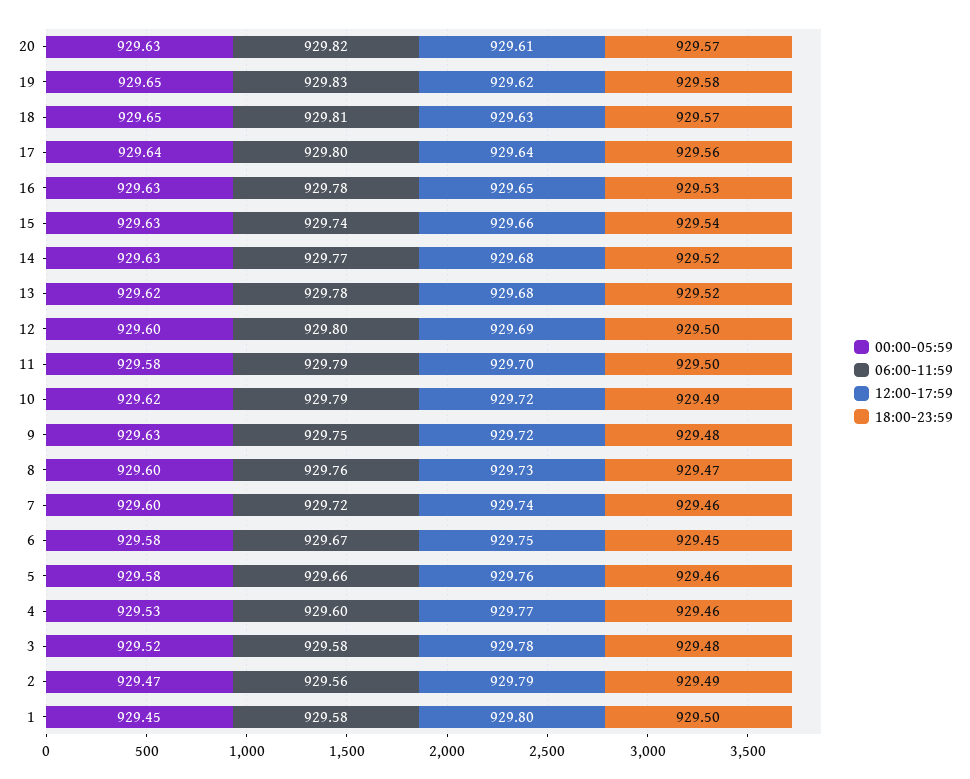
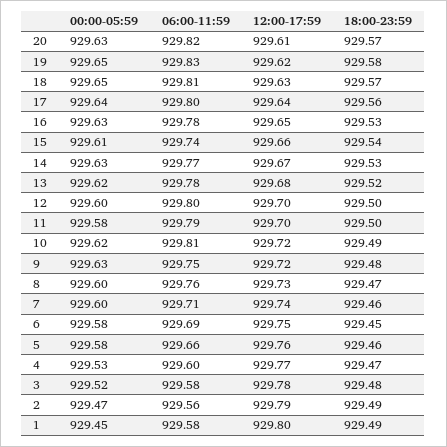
00:00-05:59, 15: 929.63 -> 929.61
12:00-17:59, 14: 929.68 -> 929.67
18:00-23:59, 14: 929.52 -> 929.53
12:00-17:59, 12: 929.69 -> 929.7
06:00-11:59, 10: 929.79 -> 929.81
06:00-11:59, 7: 929.72 -> 929.71
06:00-11:59, 6: 929.67 -> 929.69
18:00-23:59, 4: 929.46 -> 929.47
18:00-23:59, 1: 929.5 -> 929.49

